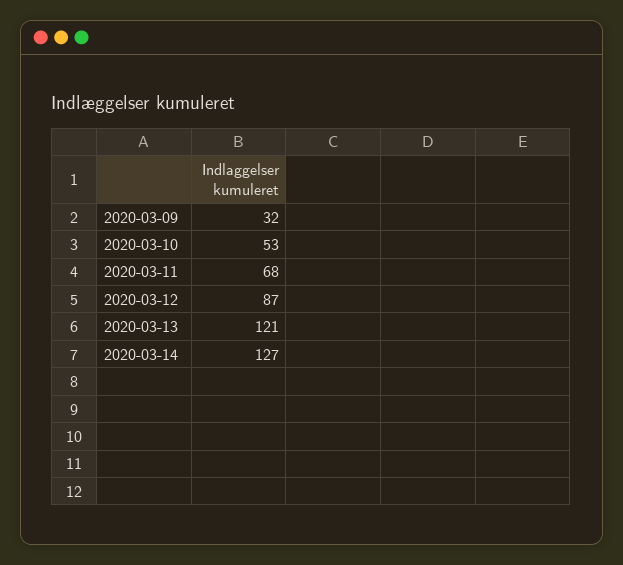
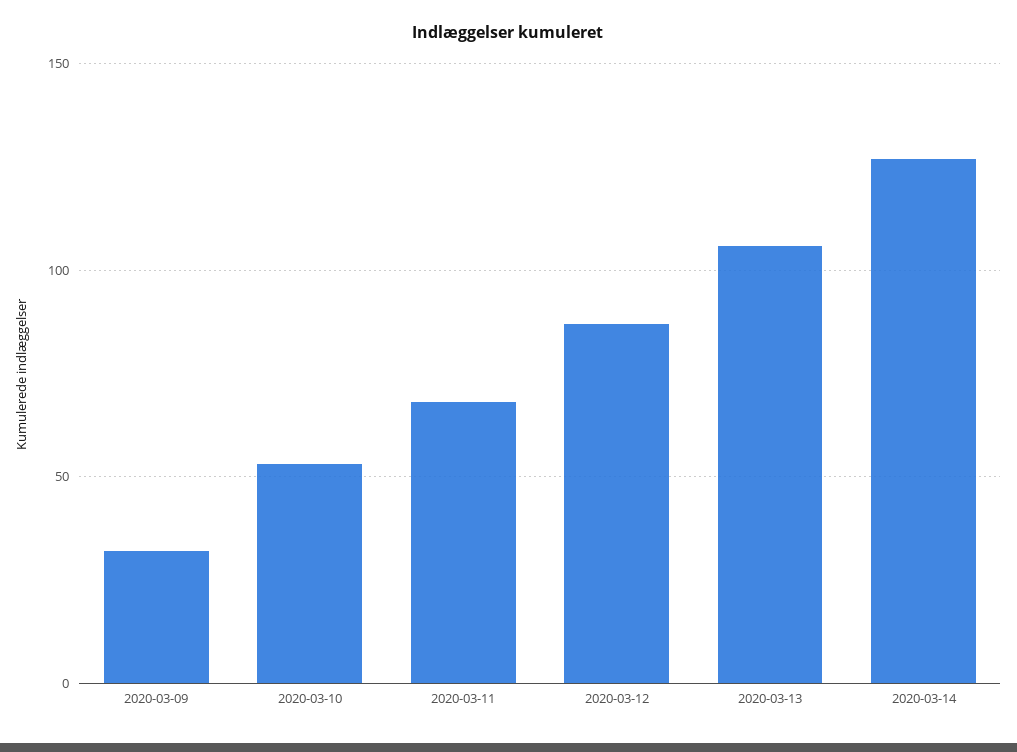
2020-03-13: 121 -> 105

